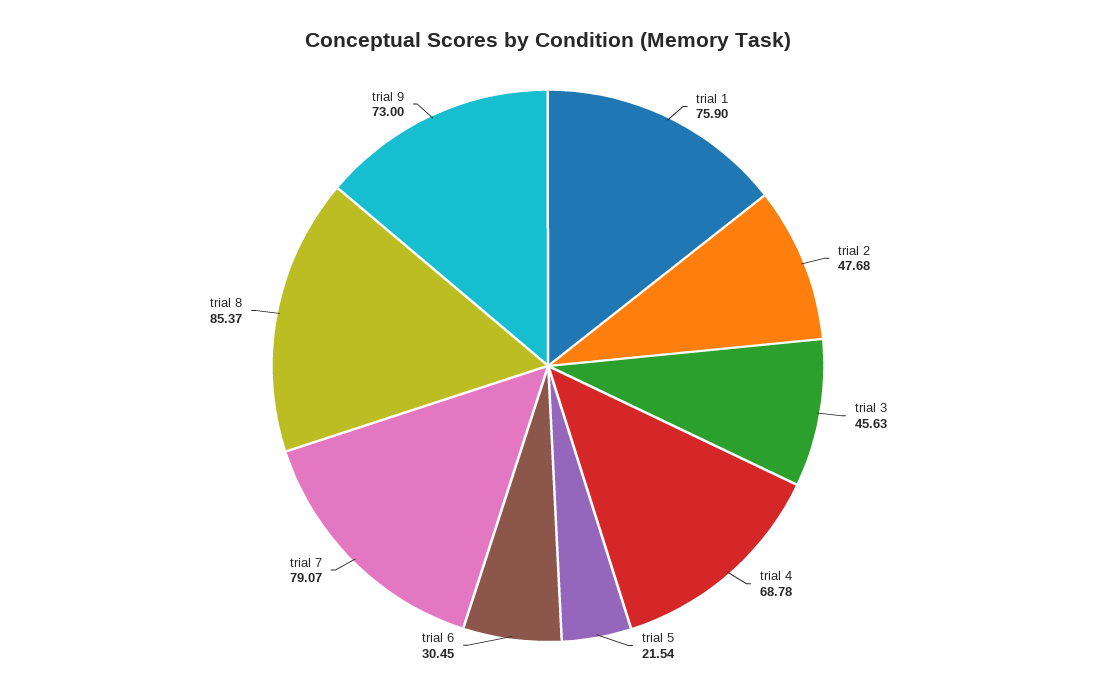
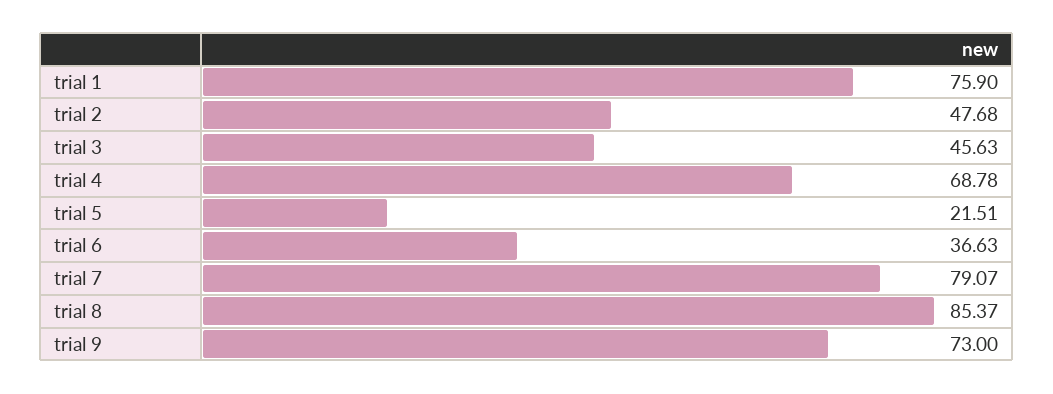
trial 5: 21.54 -> 21.51
trial 6: 30.45 -> 36.63

